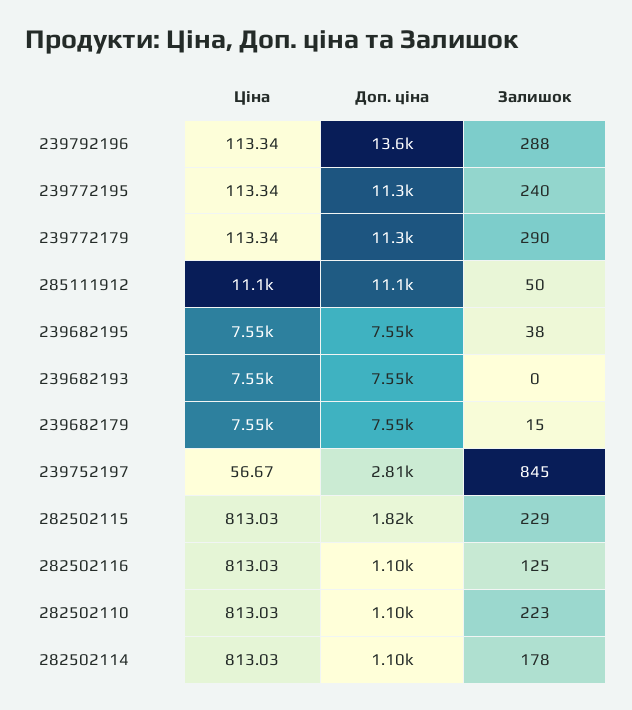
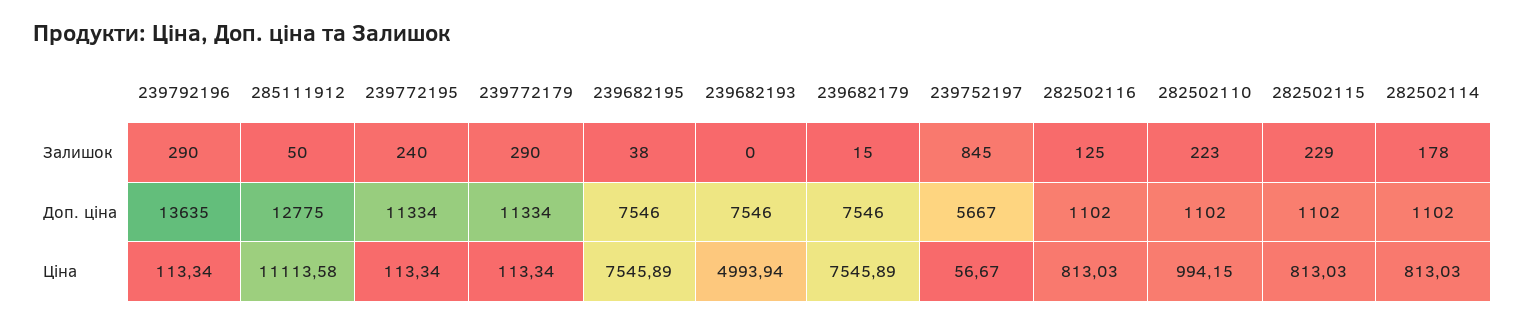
Залишок, 239792196: 288 -> 290
Доп. ціна, 285111912: 11100 -> 12775
Ціна, 239682193: 7550 -> 4993.94
Доп. ціна, 239752197: 2810 -> 5667
Доп. ціна, 282502115: 1820 -> 1102
Ціна, 282502110: 813.03 -> 994.15

